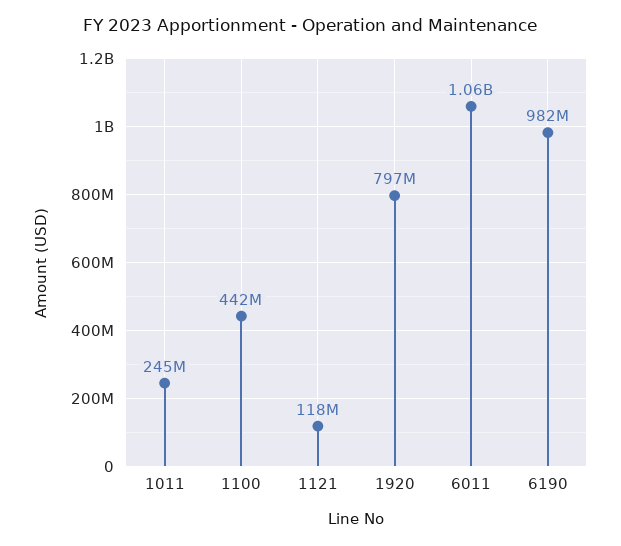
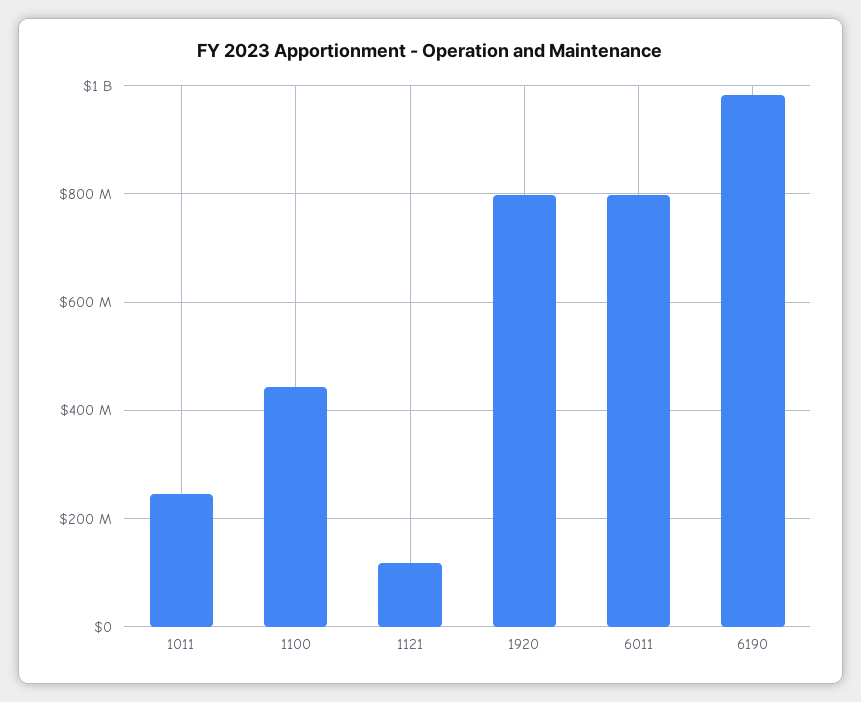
6011: 1060000000 -> 800000000

